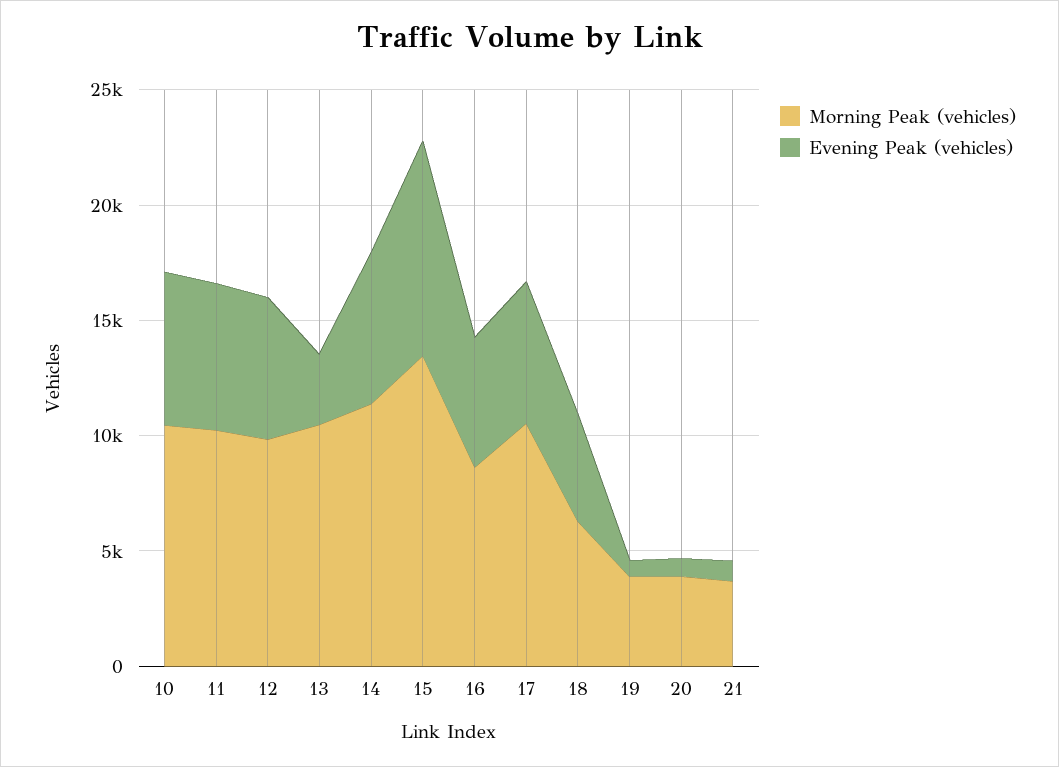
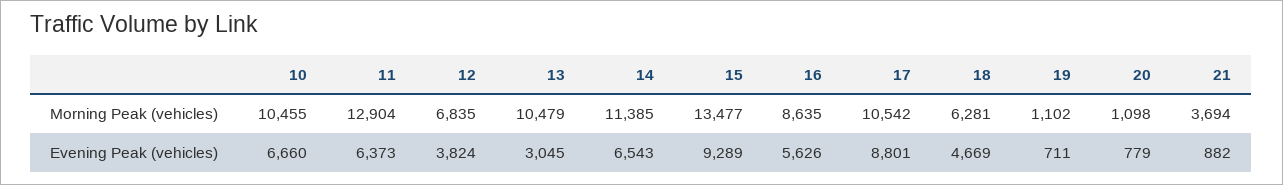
Morning Peak (vehicles), 11: 10000 -> 12904
Morning Peak (vehicles), 12: 10000 -> 6835
Evening Peak (vehicles), 12: 6000 -> 3824
Evening Peak (vehicles), 17: 6000 -> 8801
Morning Peak (vehicles), 19: 4000 -> 1102
Morning Peak (vehicles), 20: 4000 -> 1098

